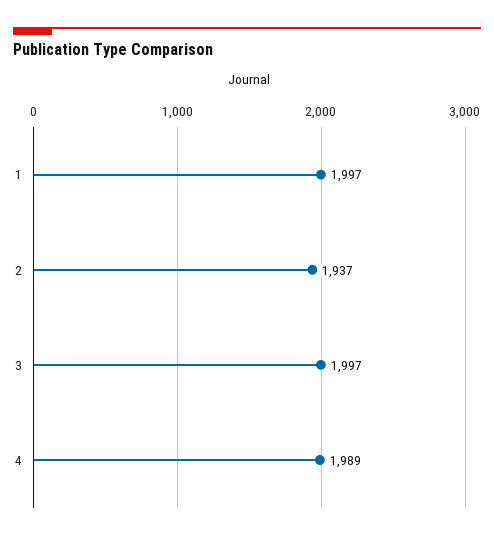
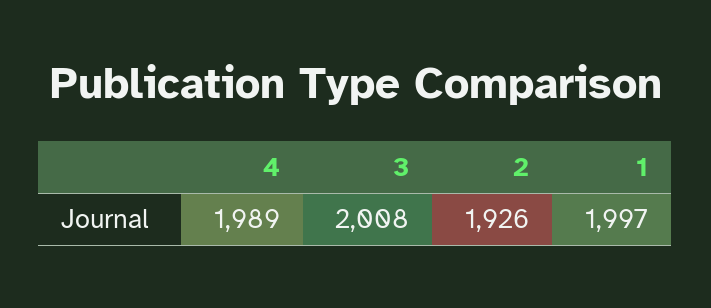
2: 1937 -> 1926
3: 1997 -> 2008

